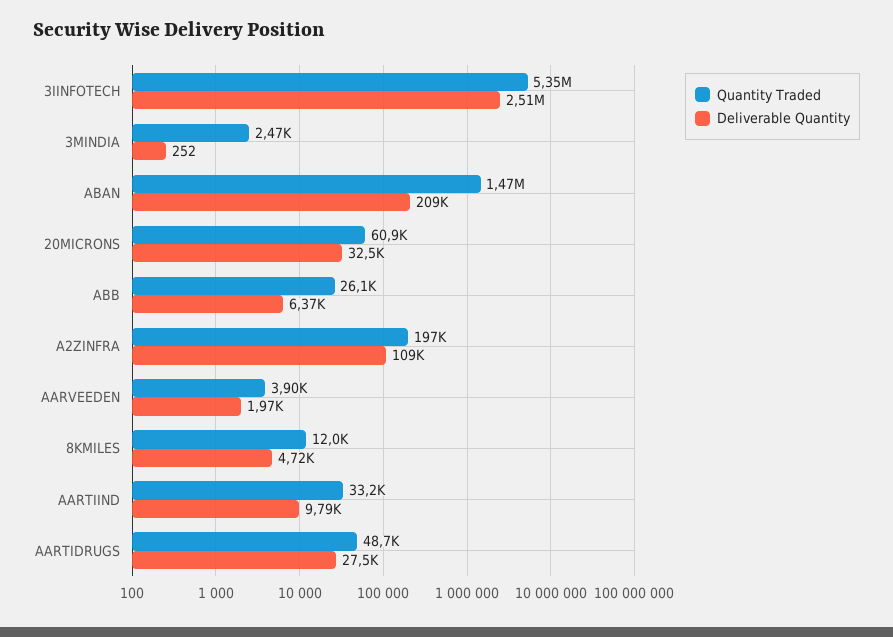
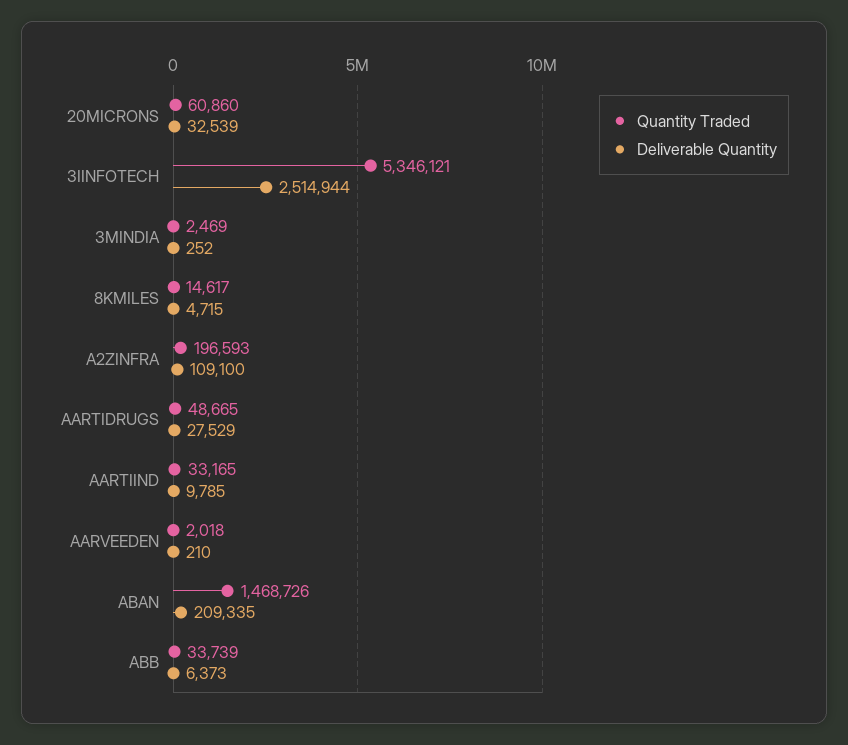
Quantity Traded, ABB: 26100 -> 33739
Quantity Traded, AARVEEDEN: 3900 -> 2018
Deliverable Quantity, AARVEEDEN: 1970 -> 210
Quantity Traded, 8KMILES: 12000 -> 14617

